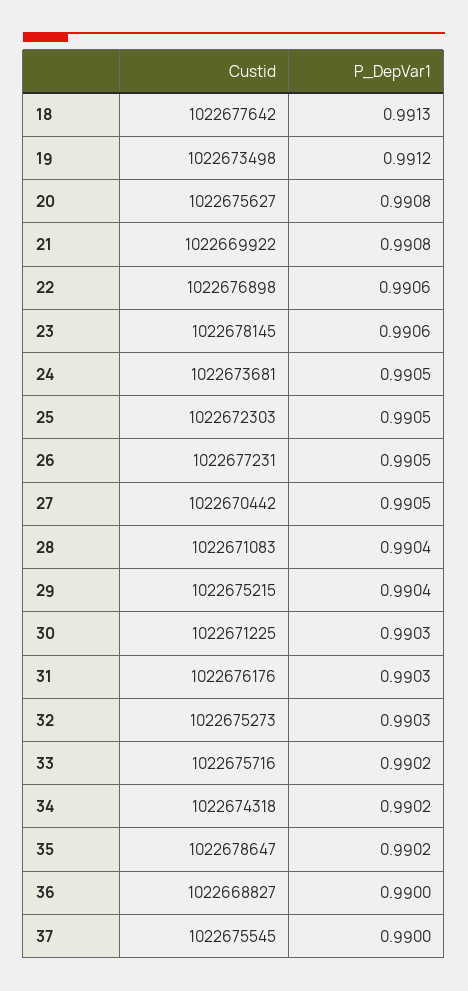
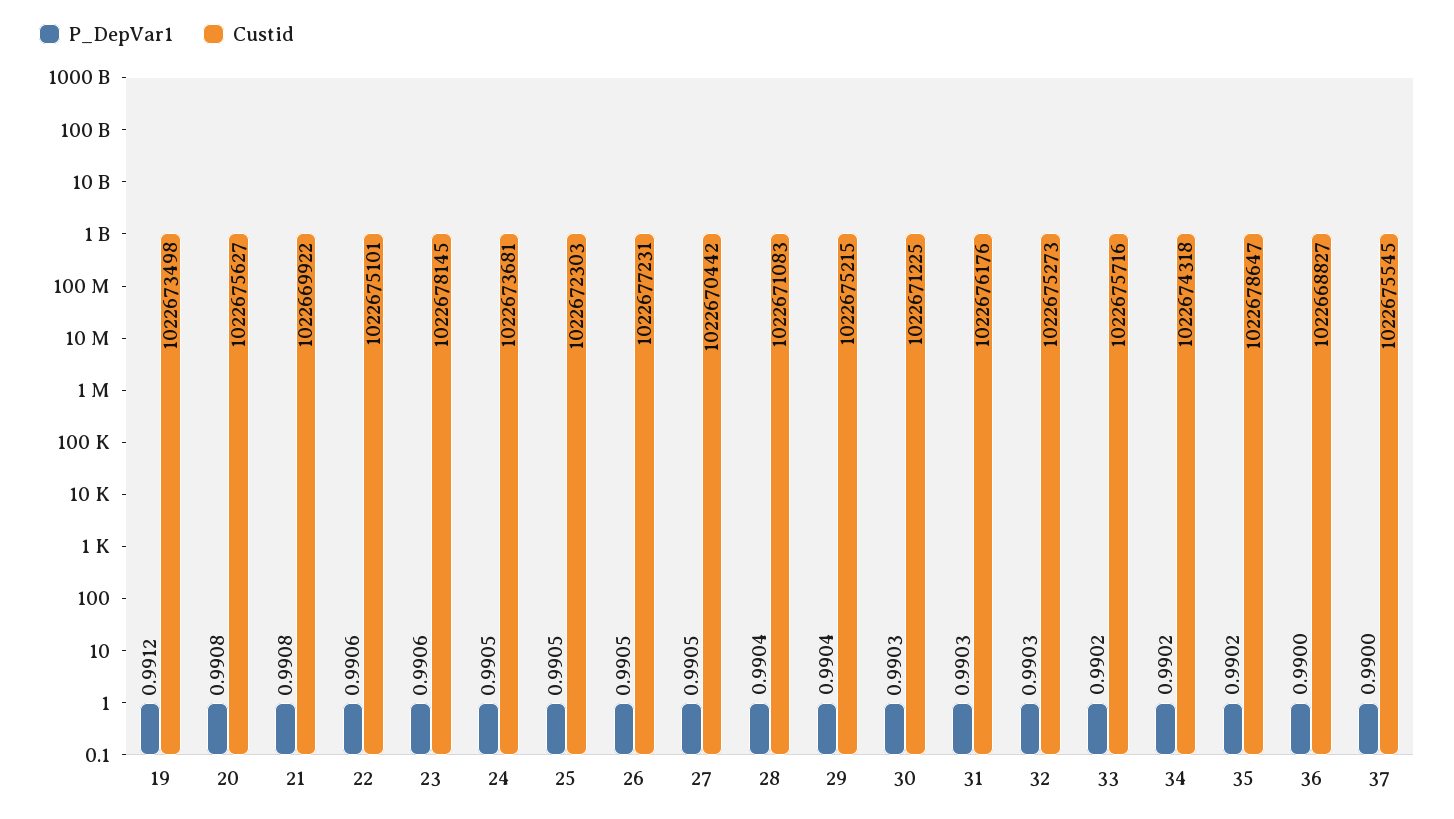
Custid, 18: 1022677642 -> none
P_DepVar1, 18: 0.9913 -> none
Custid, 22: 1022676898 -> 1022675101

